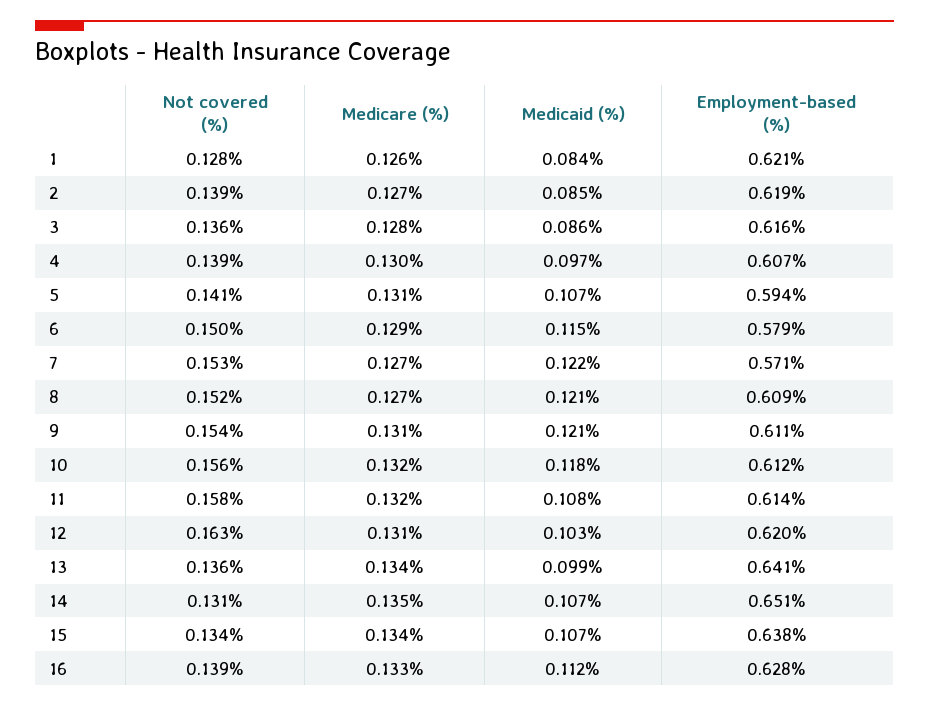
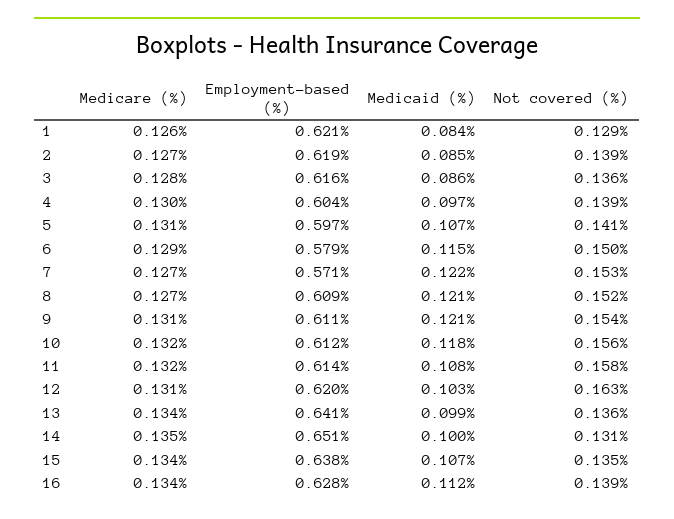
Not covered (%), 1: 0.128 -> 0.129
Employment-based (%), 4: 0.607 -> 0.604
Employment-based (%), 5: 0.594 -> 0.597
Medicaid (%), 14: 0.107 -> 0.1
Not covered (%), 15: 0.134 -> 0.135
Medicare (%), 16: 0.133 -> 0.134

